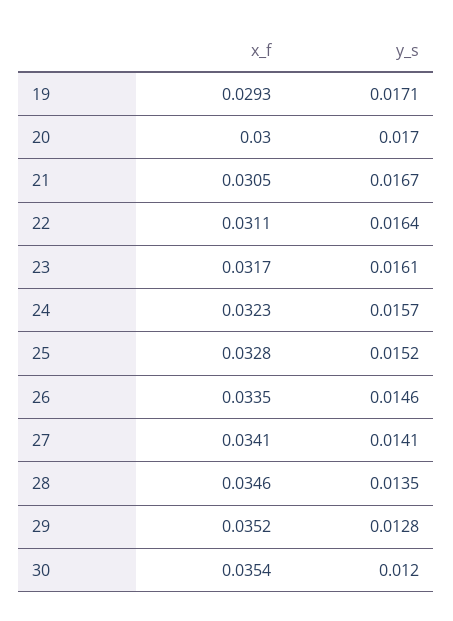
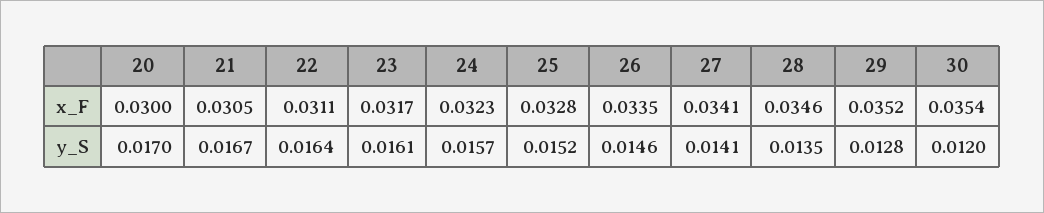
x_f, 19: 0.0293 -> none
y_s, 19: 0.0171 -> none

